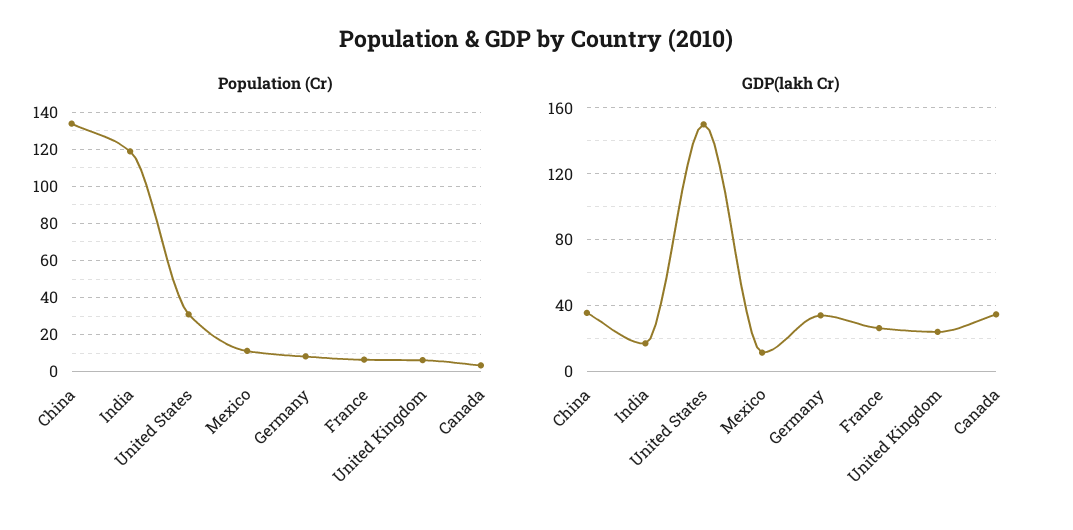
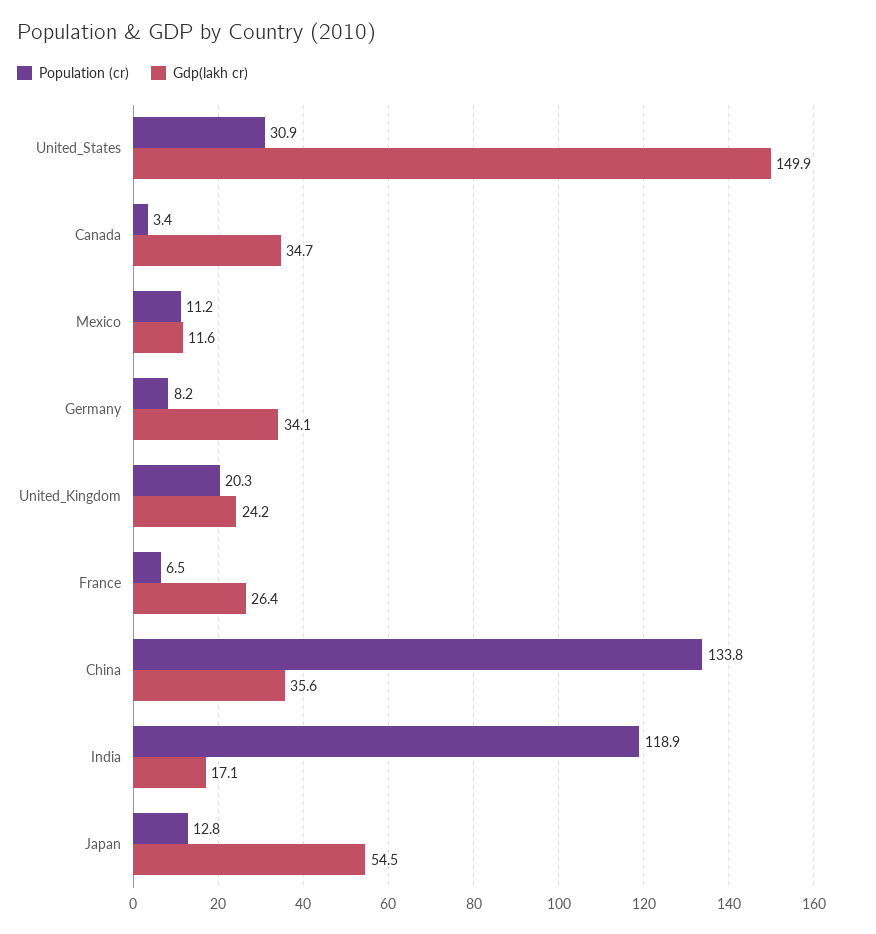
Population (Cr), United Kingdom: 5 -> 20.3
Population (Cr), Japan: none -> 12.8
GDP(lakh Cr), Japan: none -> 54.5

